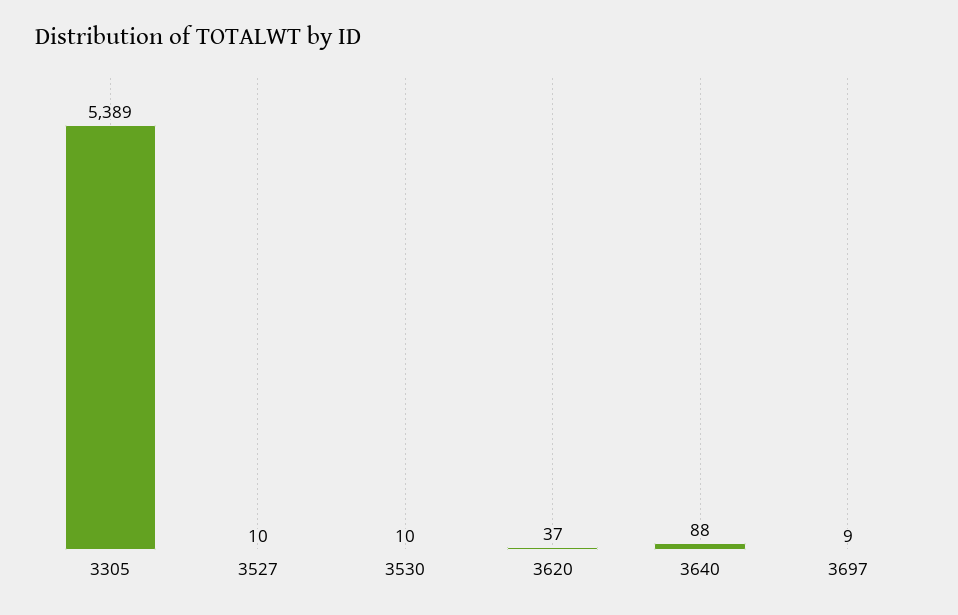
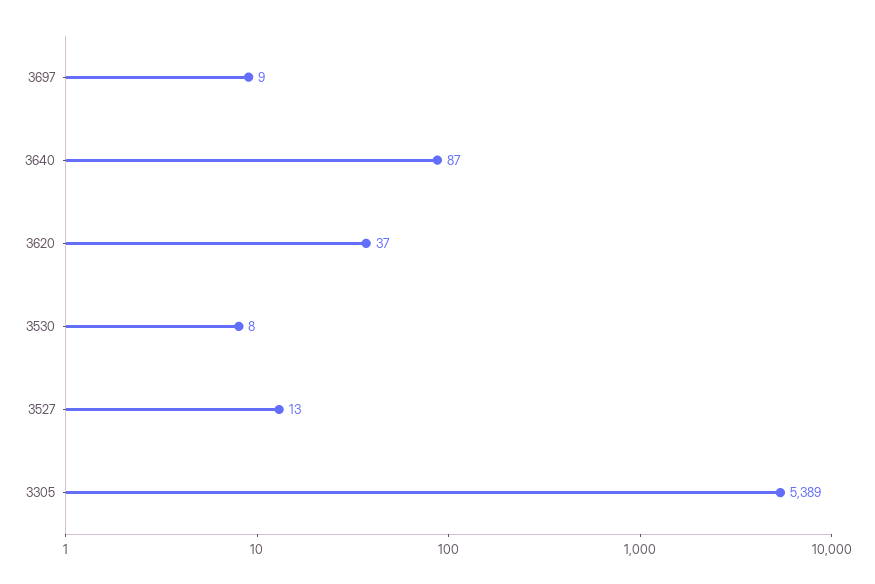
3527: 10 -> 13
3530: 10 -> 8
3640: 88 -> 87

